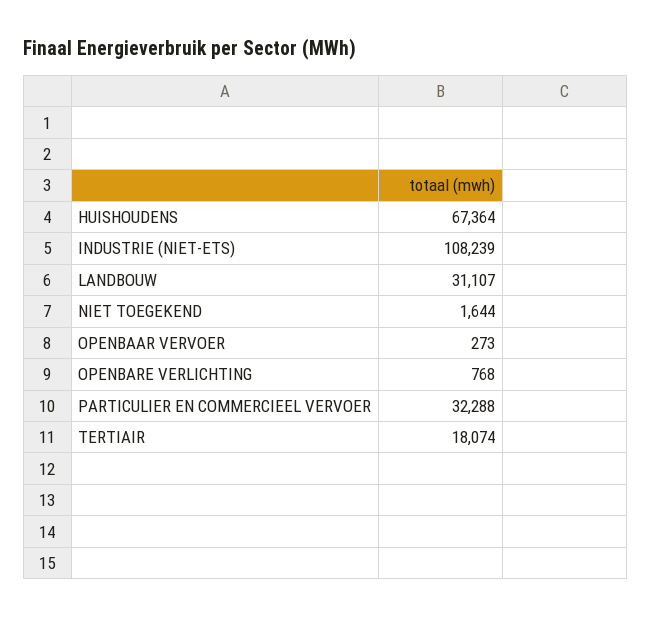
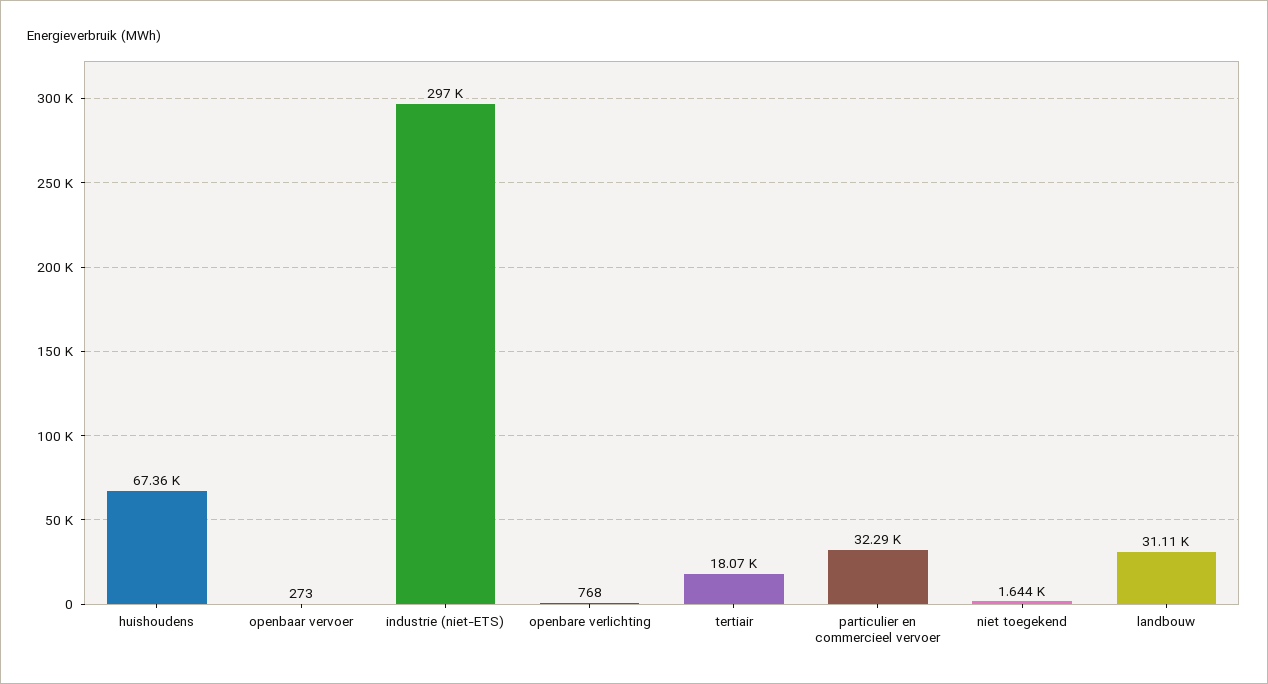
INDUSTRIE (NIET-ETS): 108239 -> 297000

